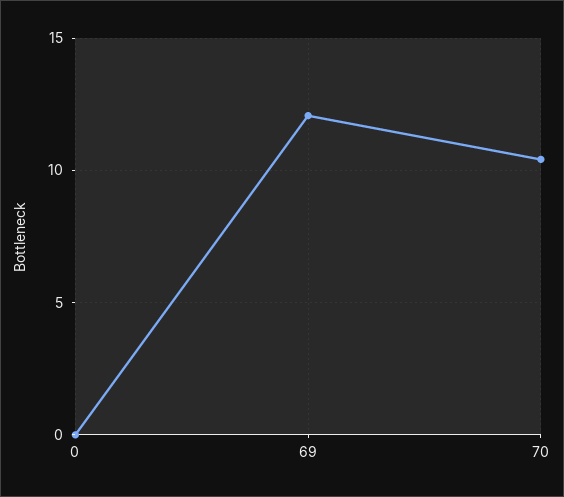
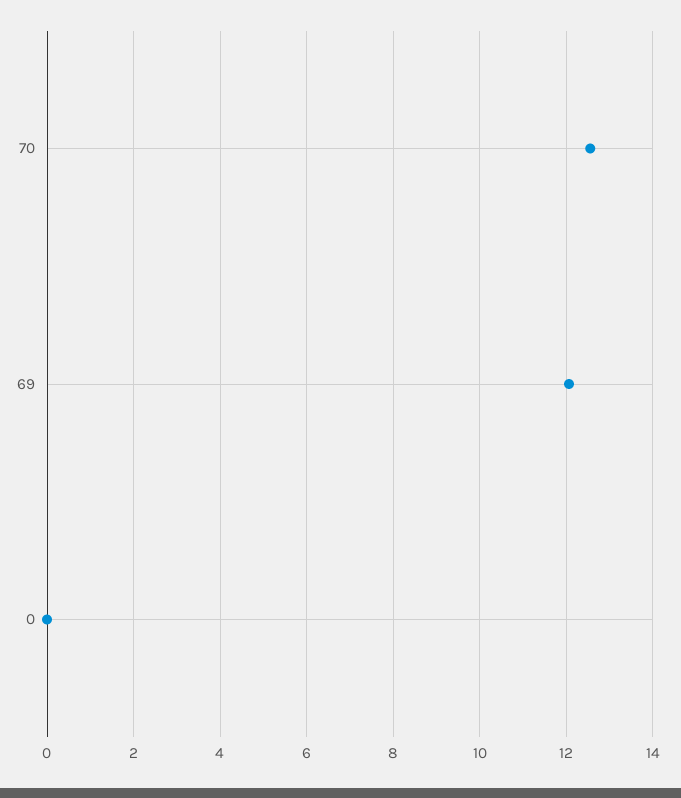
70: 10.5 -> 12.6

